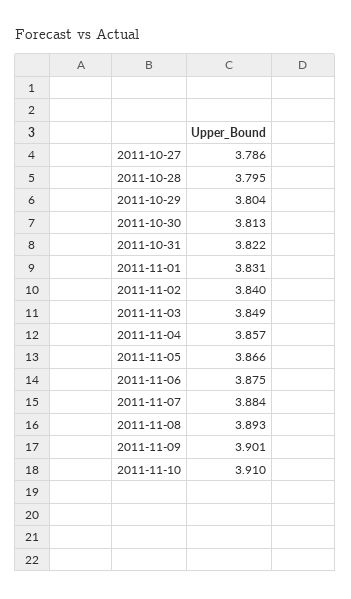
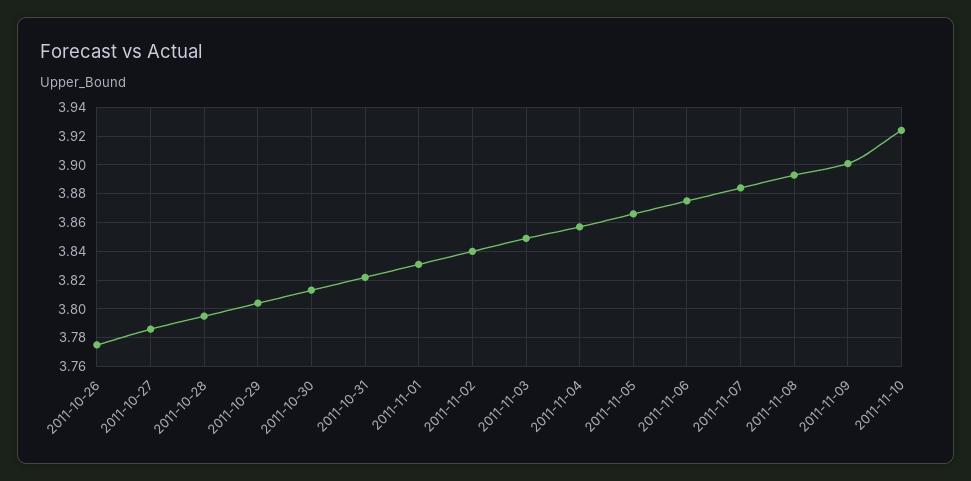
2011-11-10: 3.91 -> 3.925
2011-10-26: none -> 3.775

